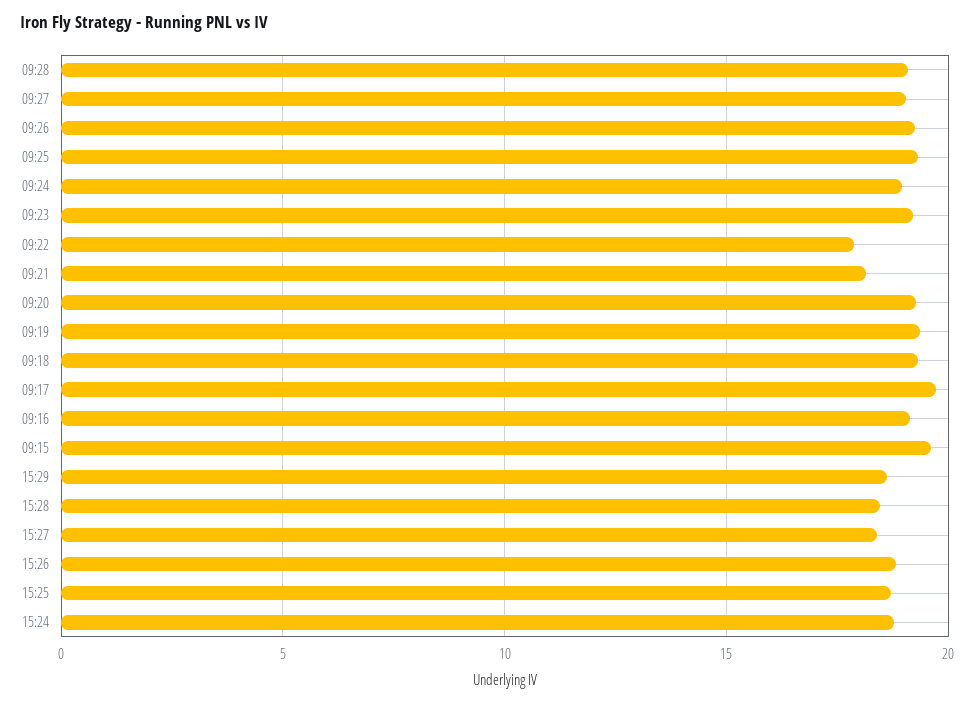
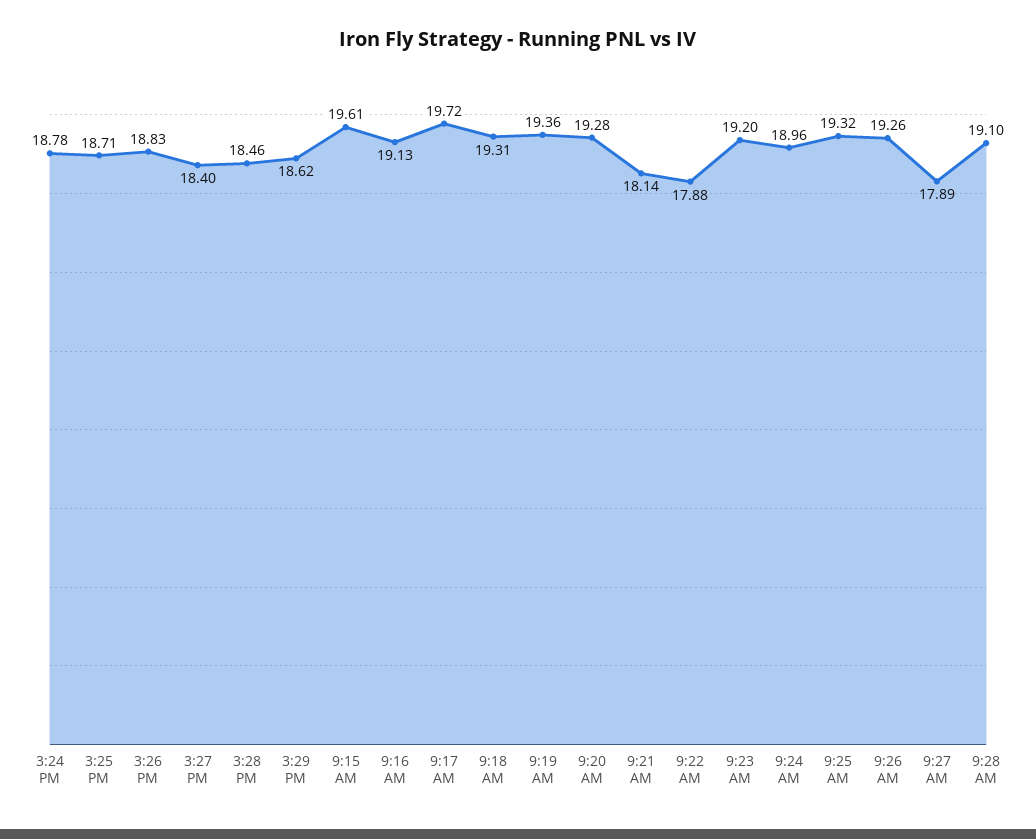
09:27: 19 -> 17.89

